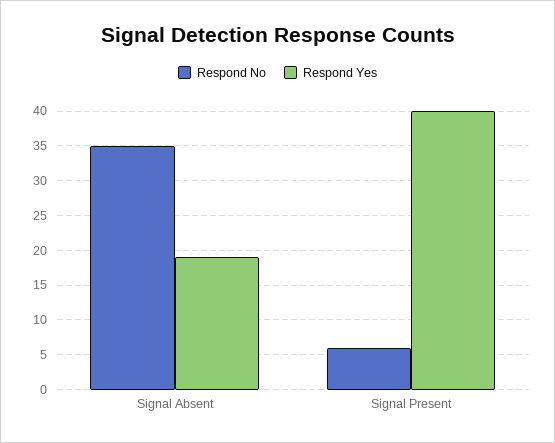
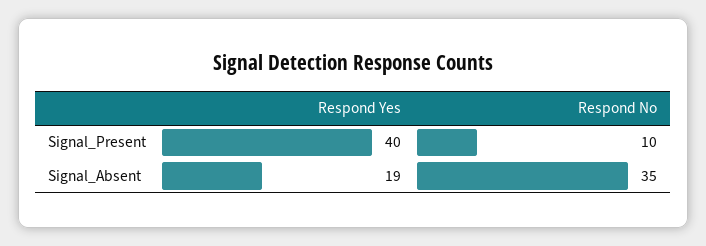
Respond No, Signal Present: 6 -> 10

